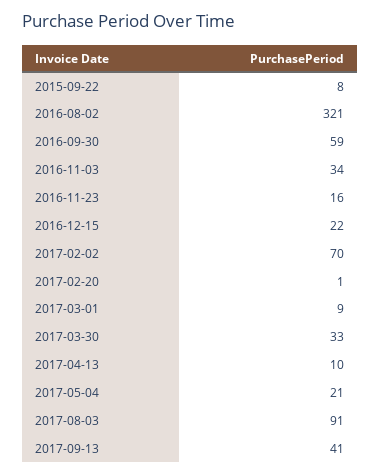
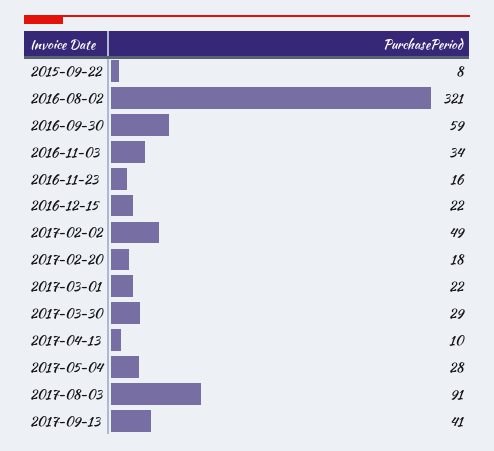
2017-02-02: 70 -> 49
2017-02-20: 1 -> 18
2017-03-01: 9 -> 22
2017-03-30: 33 -> 29
2017-05-04: 21 -> 28

